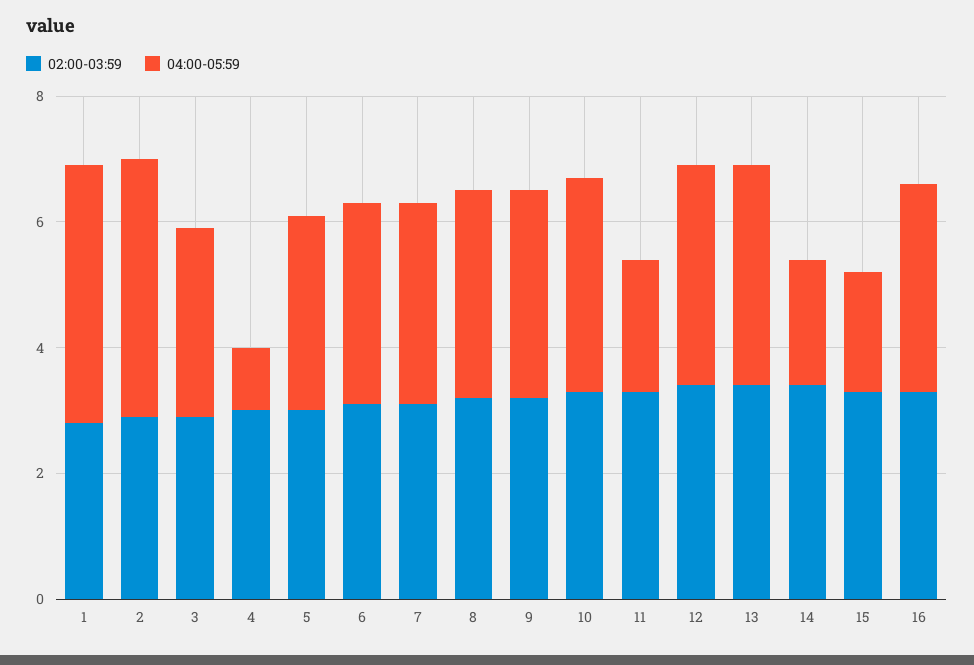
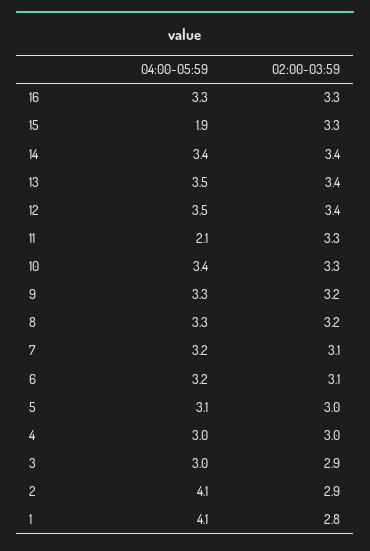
04:00-05:59, 4: 1 -> 3
04:00-05:59, 14: 2 -> 3.4

